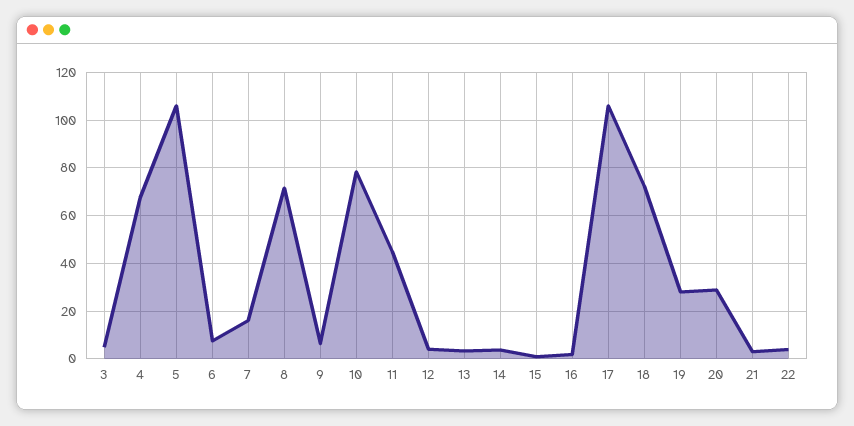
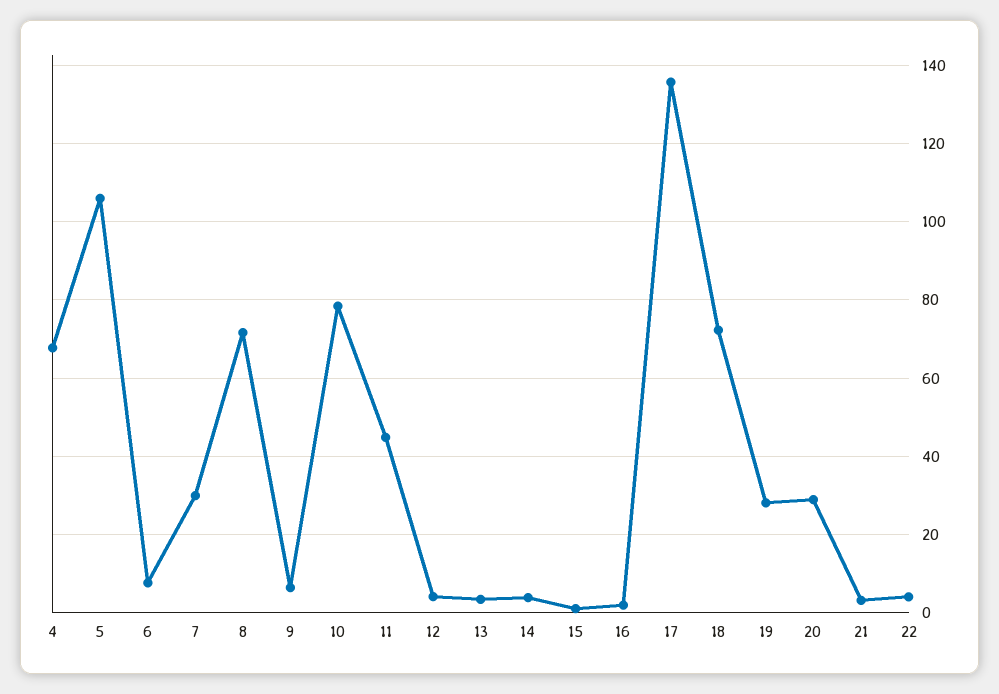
3: 5 -> none
7: 15 -> 30
17: 105 -> 136

